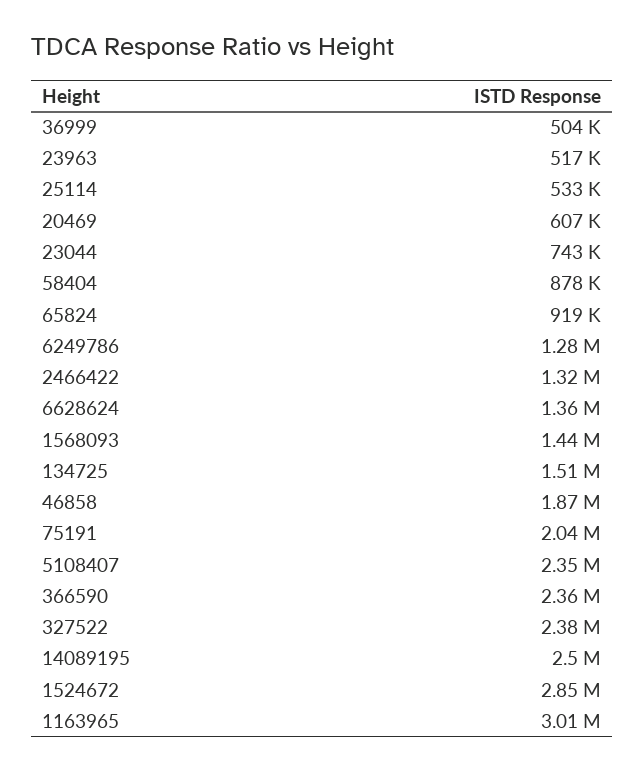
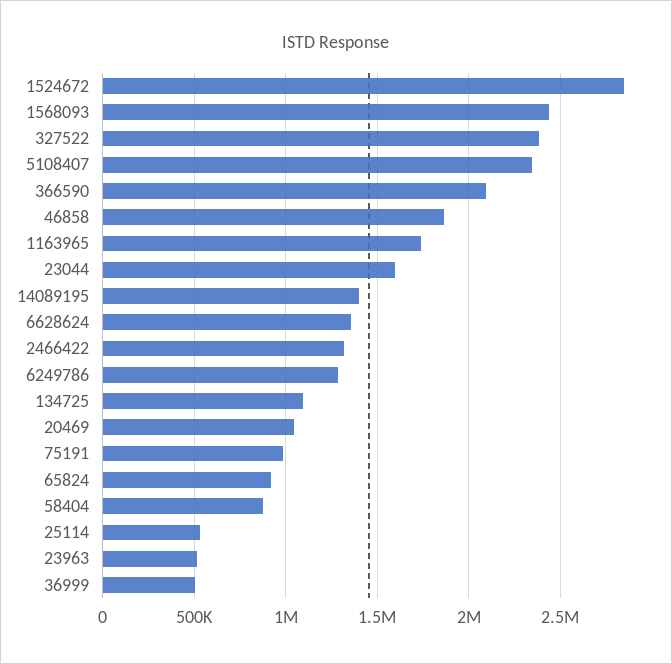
20469: 607000 -> 1050000
23044: 743000 -> 1600000
1568093: 1440000 -> 2450000
134725: 1510000 -> 1100000
75191: 2040000 -> 1000000
366590: 2360000 -> 2100000
14089195: 2500000 -> 1400000
1163965: 3010000 -> 1750000

